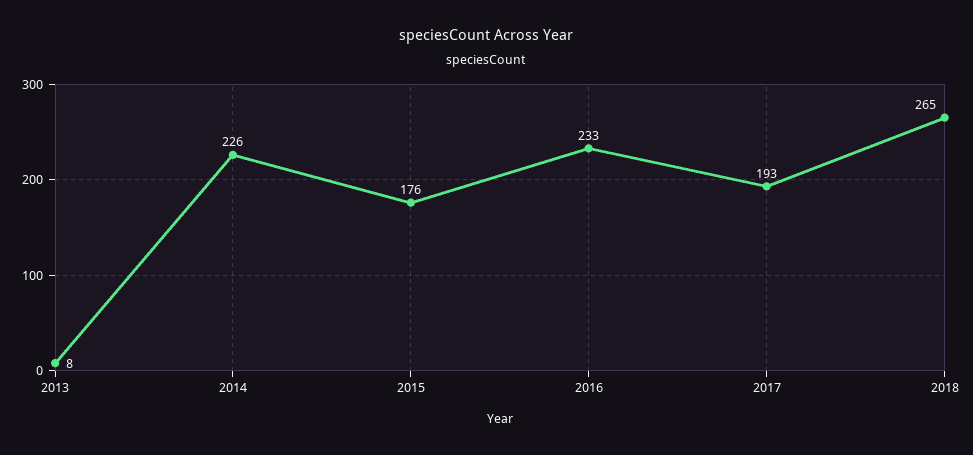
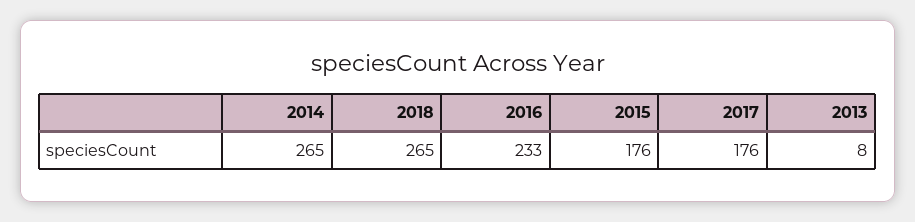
2014: 226 -> 265
2017: 193 -> 176

